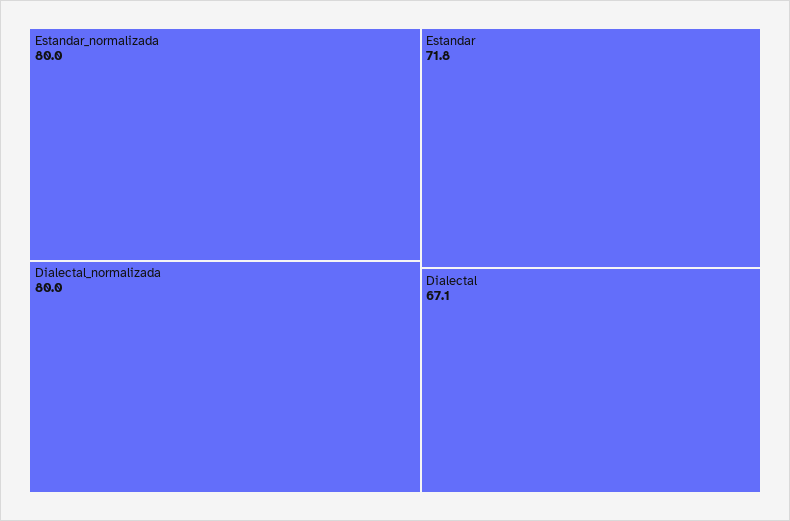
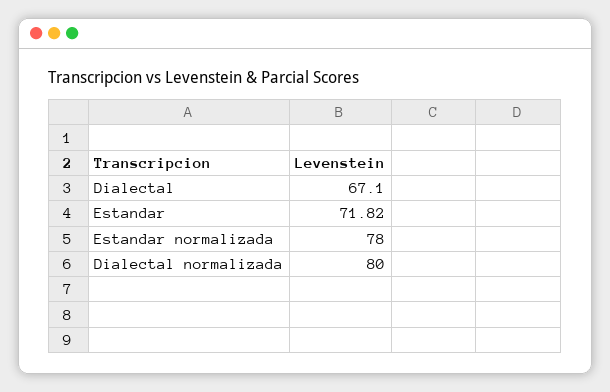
Estandar_normalizada: 80 -> 78

